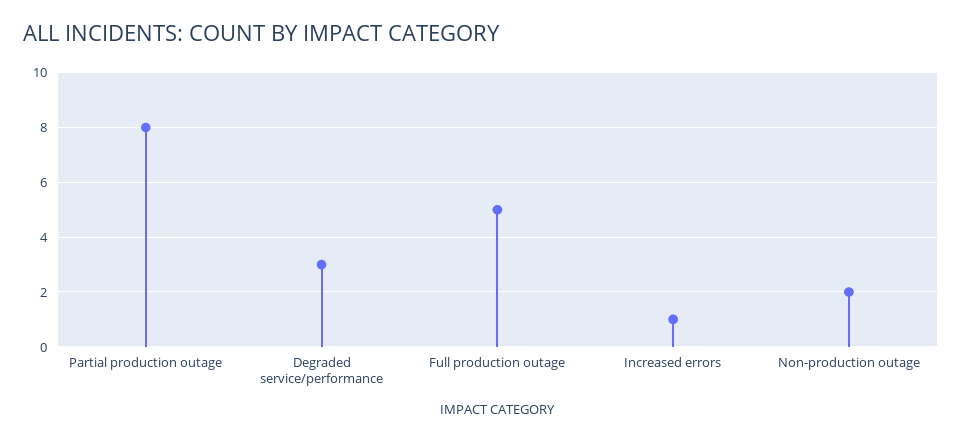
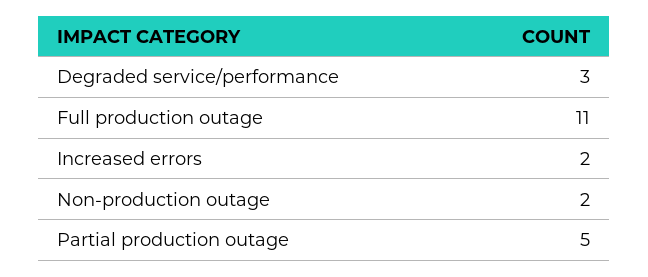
Partial production outage: 8 -> 5
Full production outage: 5 -> 11
Increased errors: 1 -> 2

